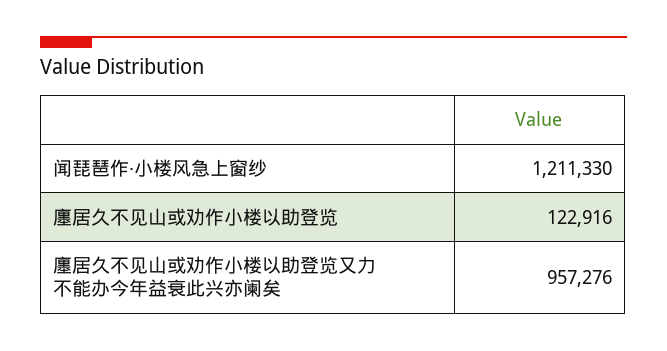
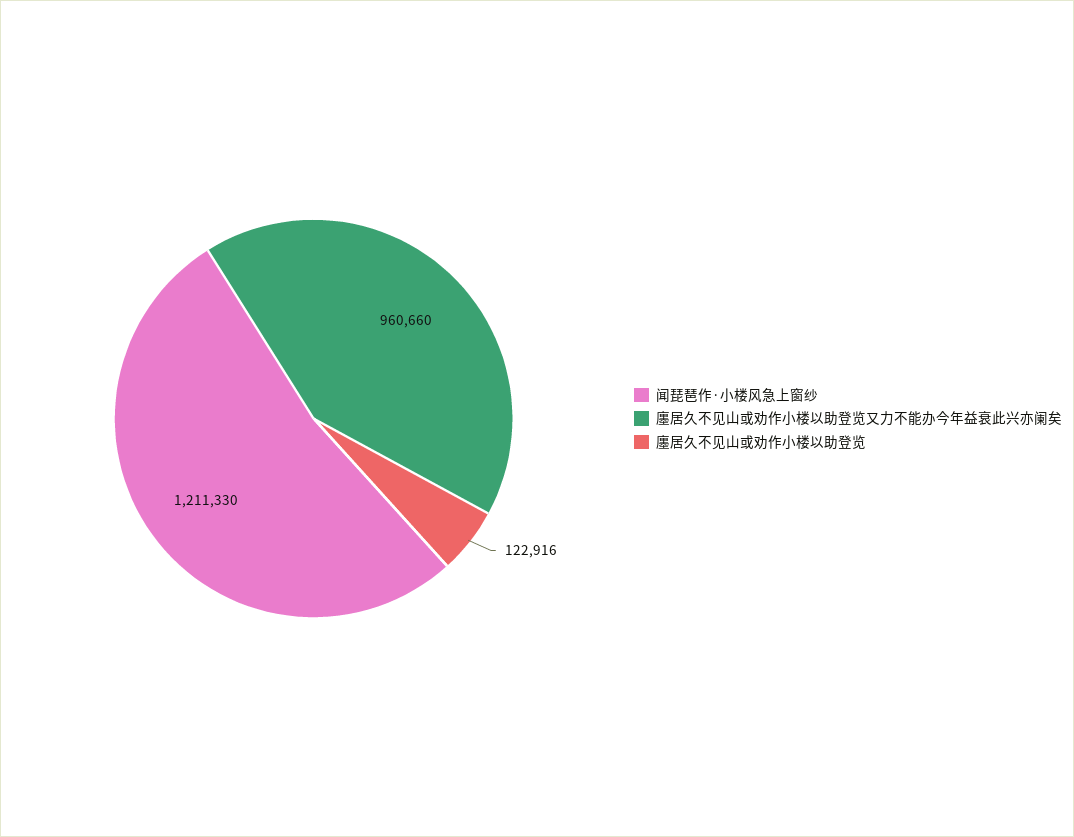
廛居久不见山或劝作小楼以助登览又力不能办今年益衰此兴亦阑矣: 957276 -> 960660

